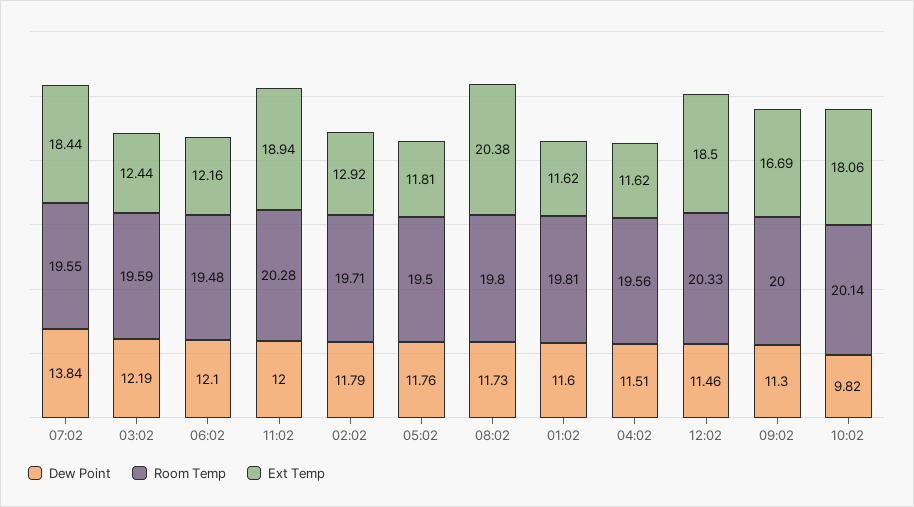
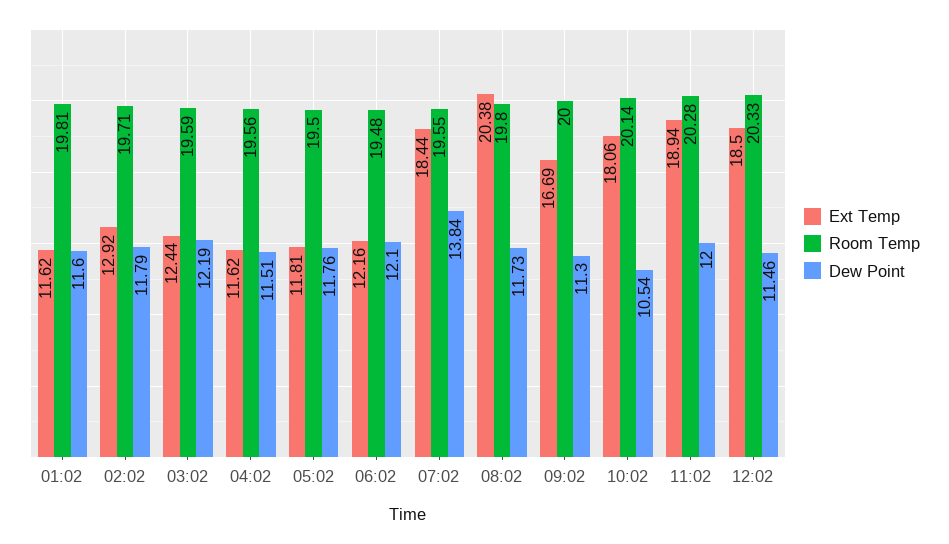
Dew Point, 10:02: 9.82 -> 10.54

